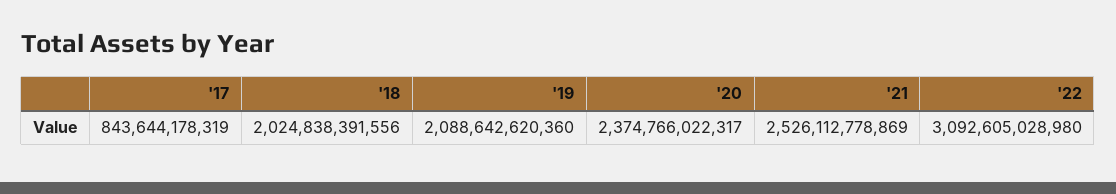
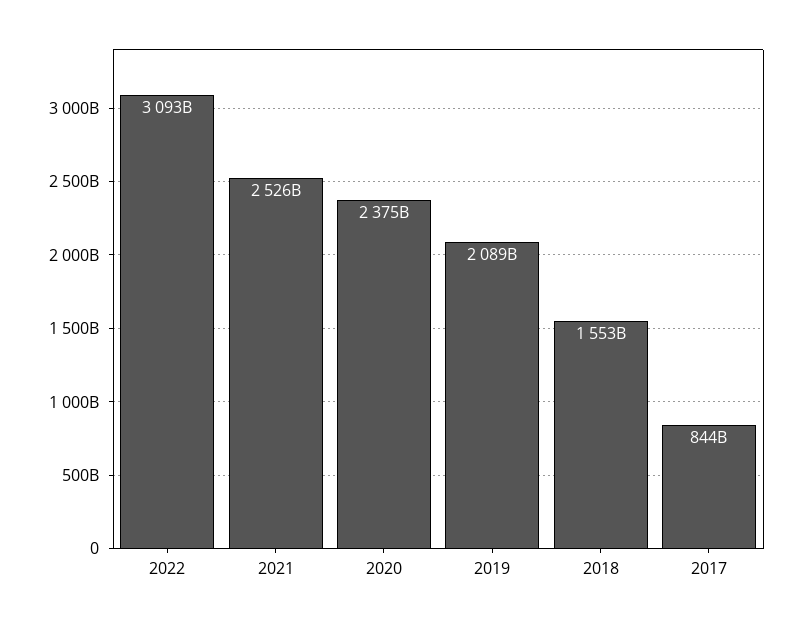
'18: 2024838391556 -> 1553000000000

